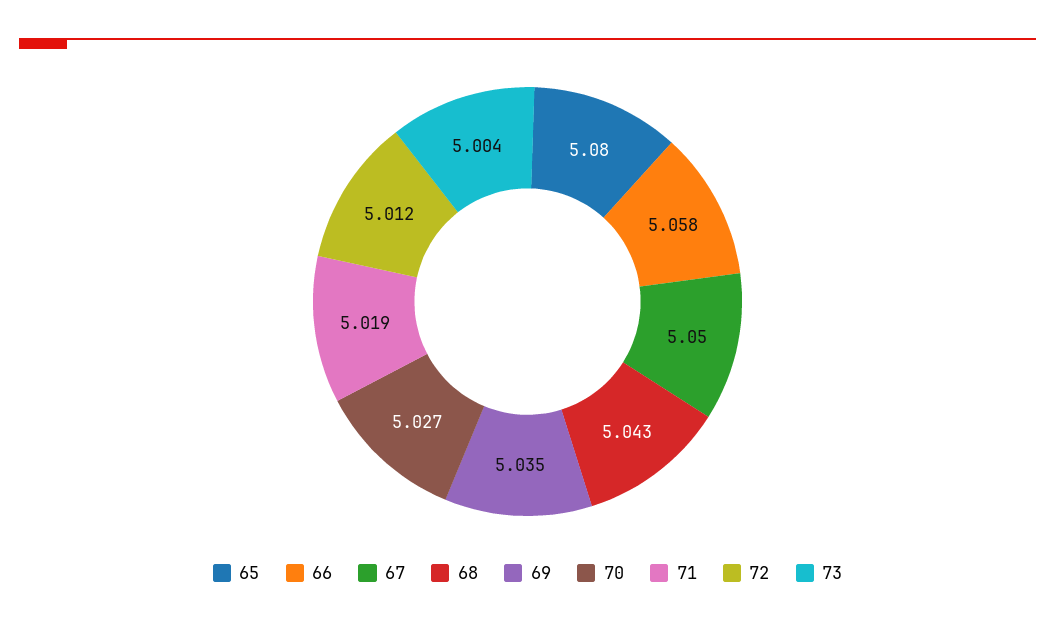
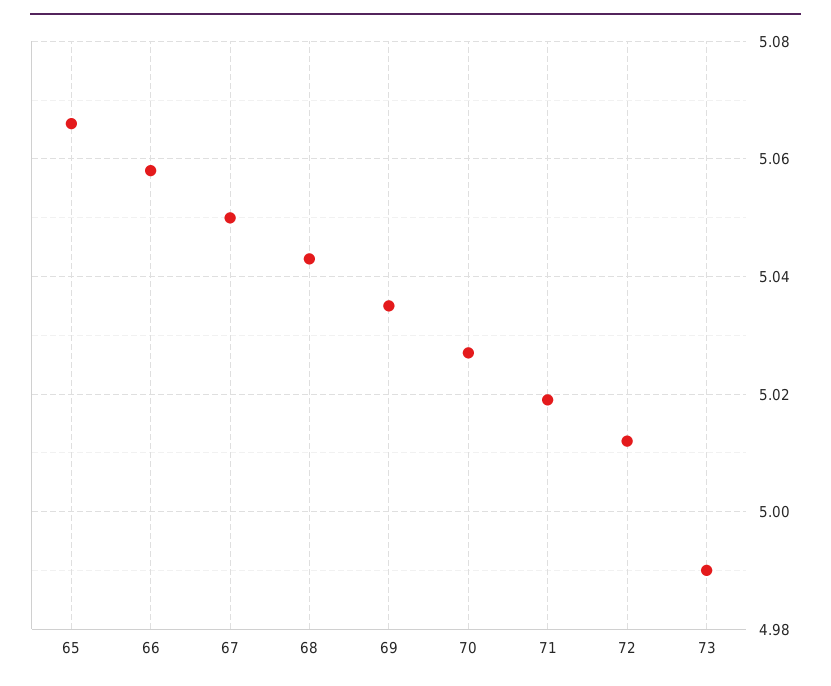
65: 5.08 -> 5.065
73: 5.004 -> 4.99

